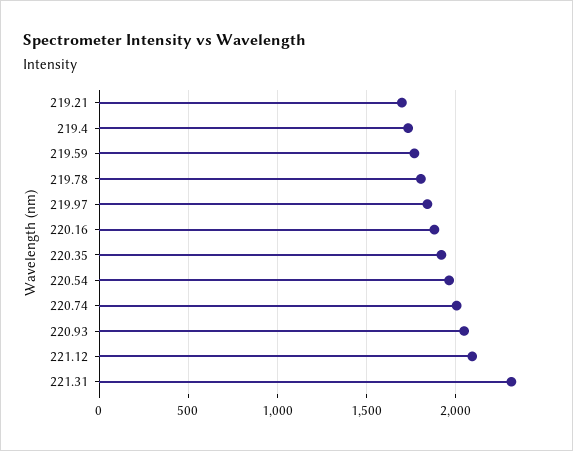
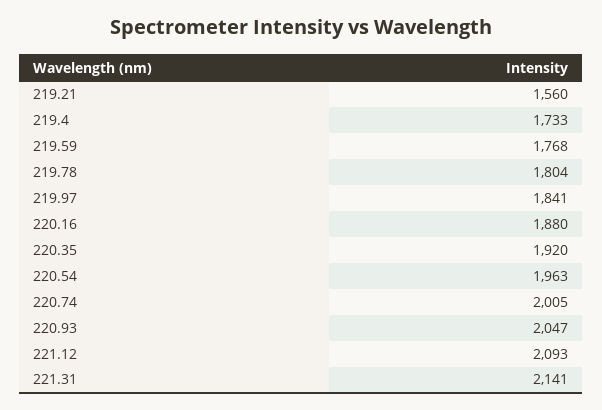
219.21: 1700 -> 1560
221.31: 2300 -> 2141

